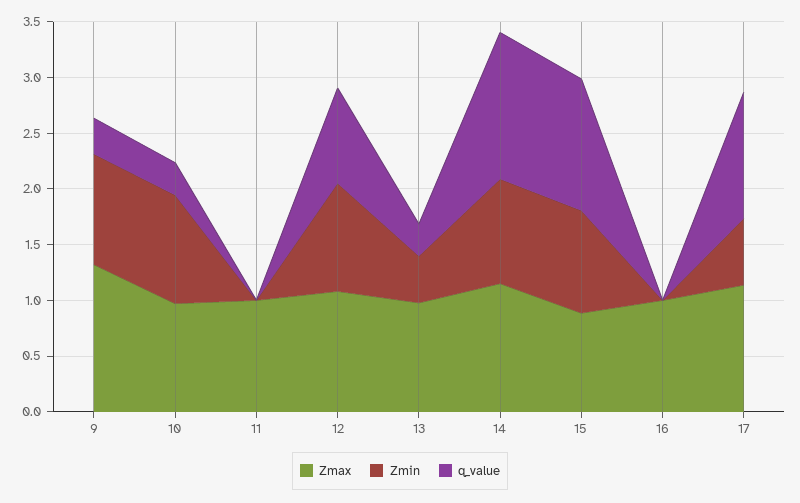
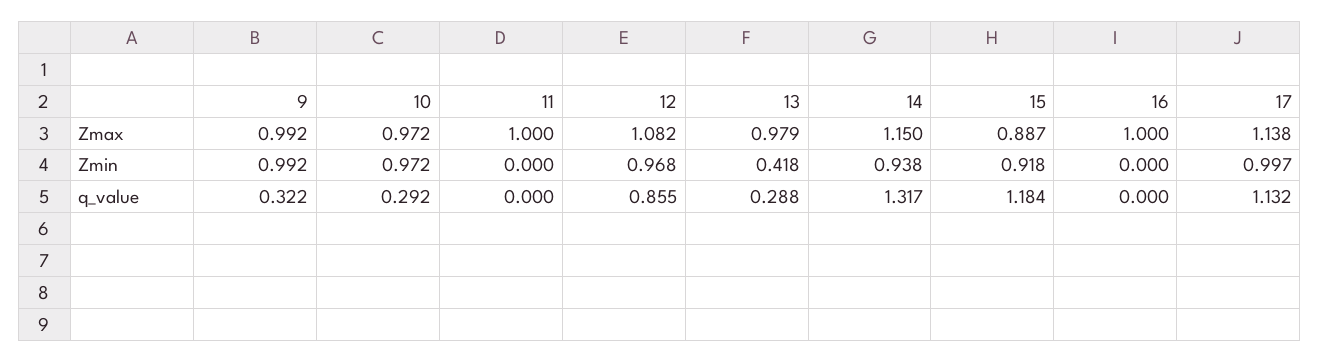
Zmax, 9: 1.3 -> 0.992
Zmin, 17: 0.6 -> 0.997

